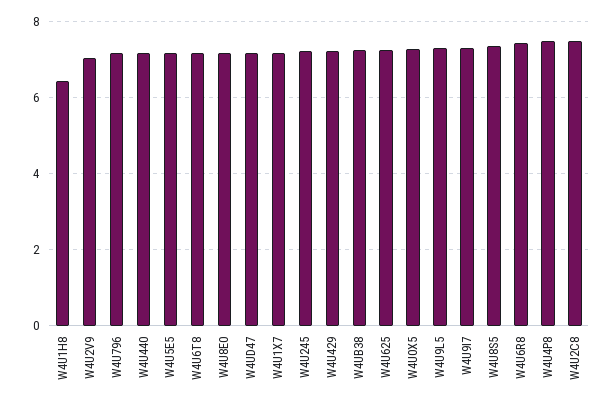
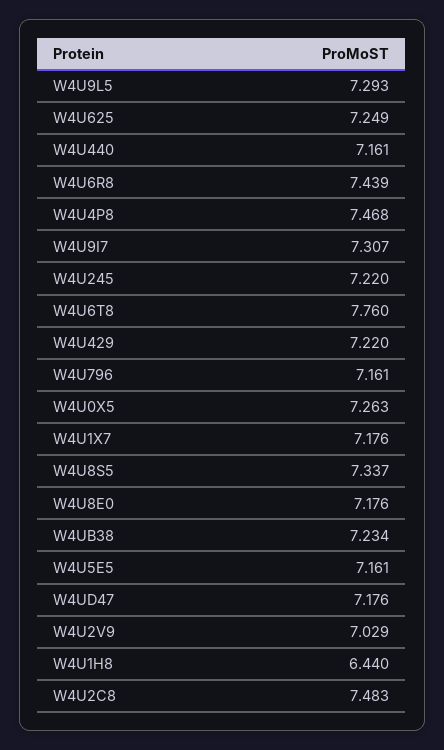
W4U6T8: 7.2 -> 7.76

